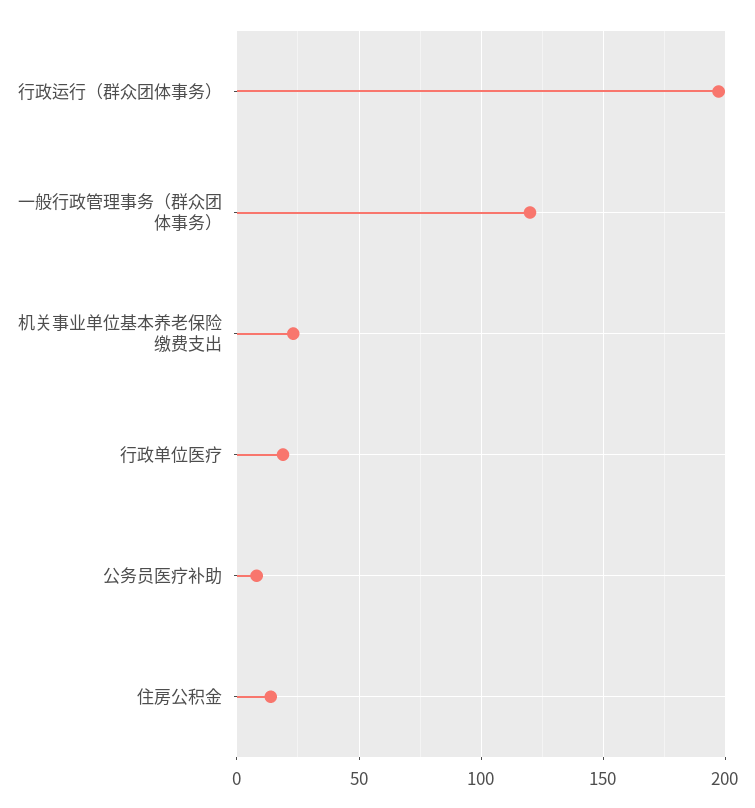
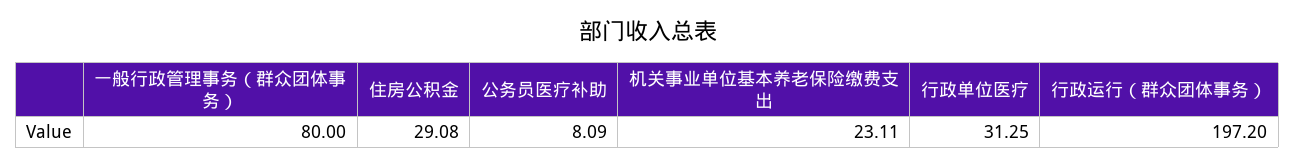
一般行政管理事务（群众团体事务）: 120 -> 80
行政单位医疗: 20 -> 31.25
住房公积金: 15 -> 29.08

